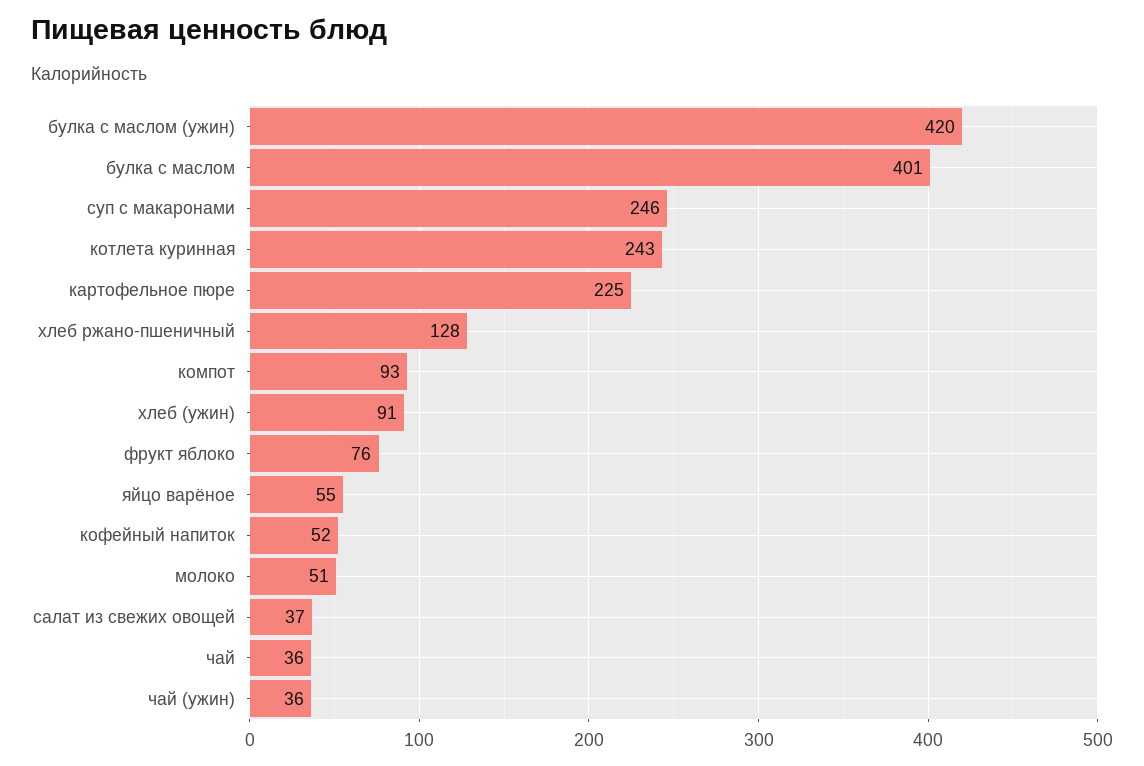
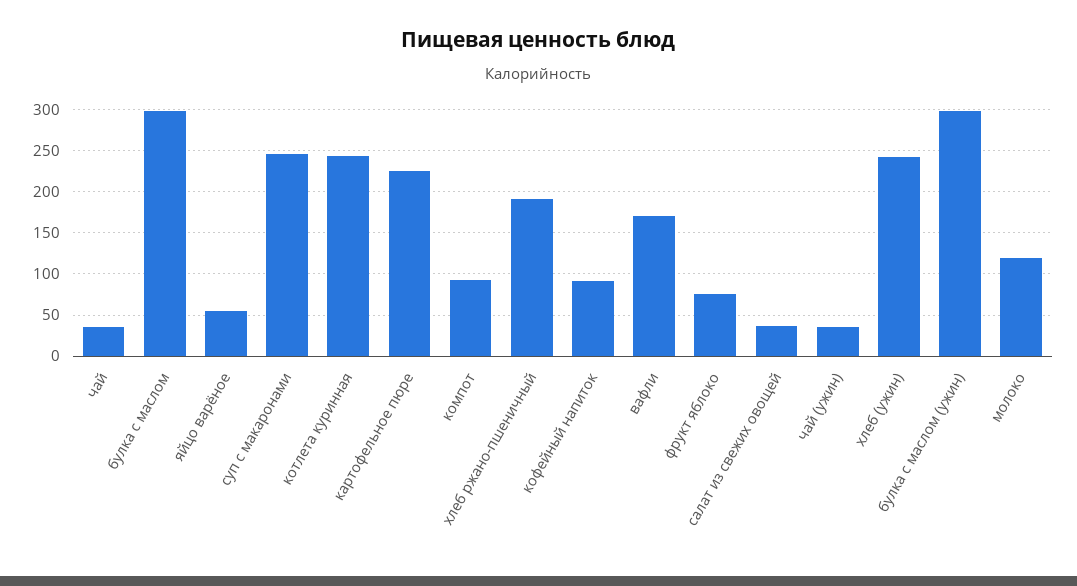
булка с маслом (ужин): 420 -> 300
булка с маслом: 401 -> 300
хлеб ржано-пшеничный: 128 -> 190
хлеб (ужин): 91 -> 240
кофейный напиток: 52 -> 90
молоко: 51 -> 120
вафли: none -> 170

